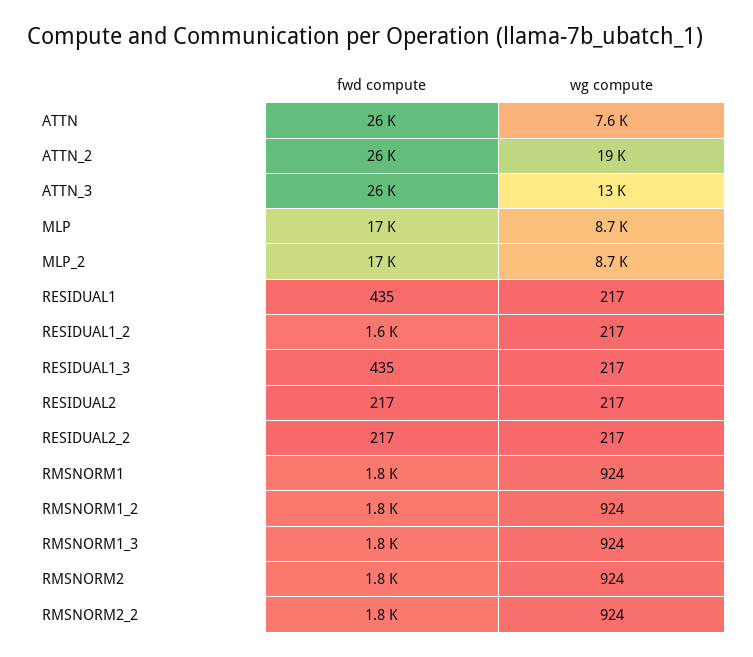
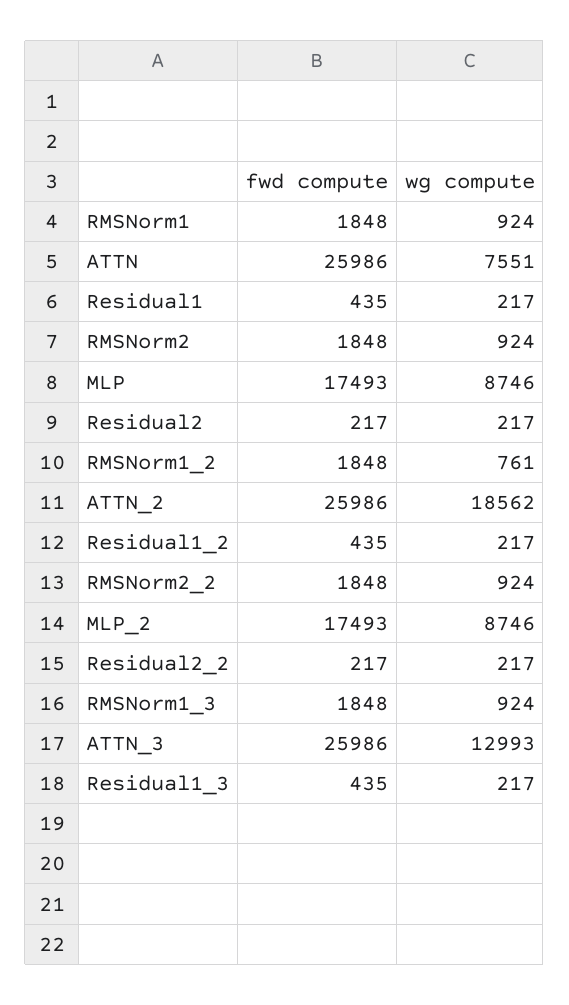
fwd compute, RESIDUAL1_2: 1600 -> 435
wg compute, RMSNORM1_2: 924 -> 761

